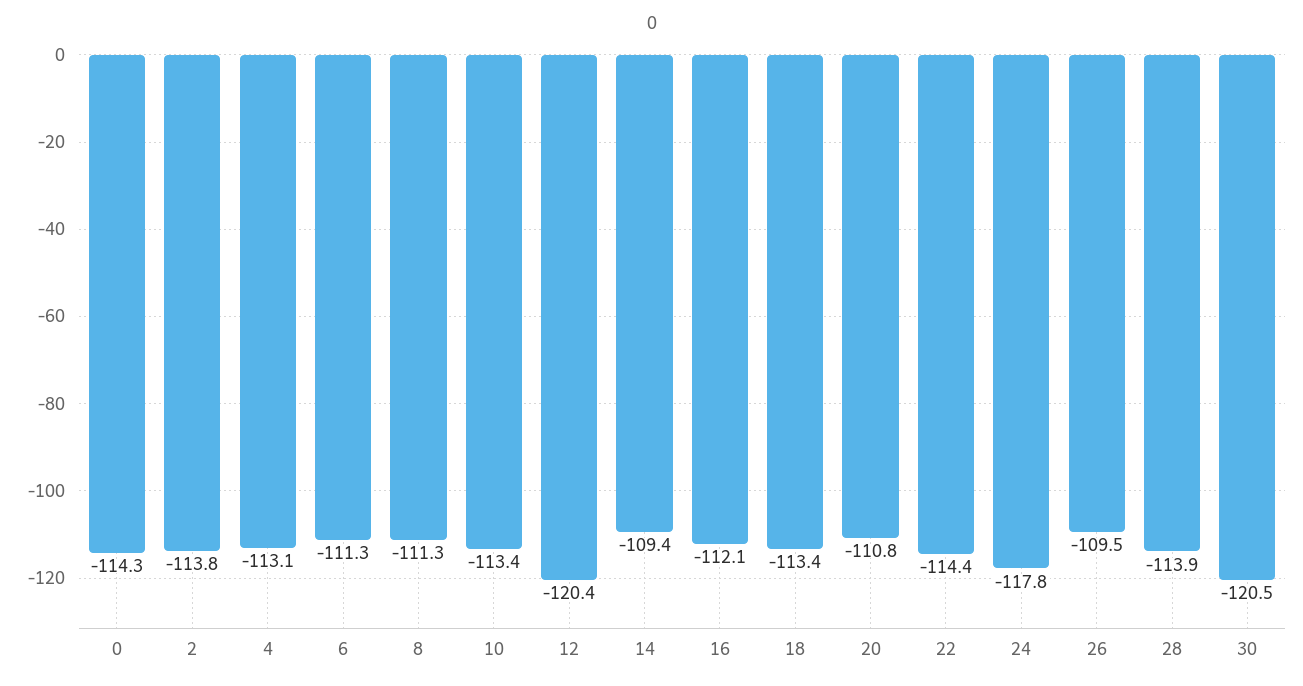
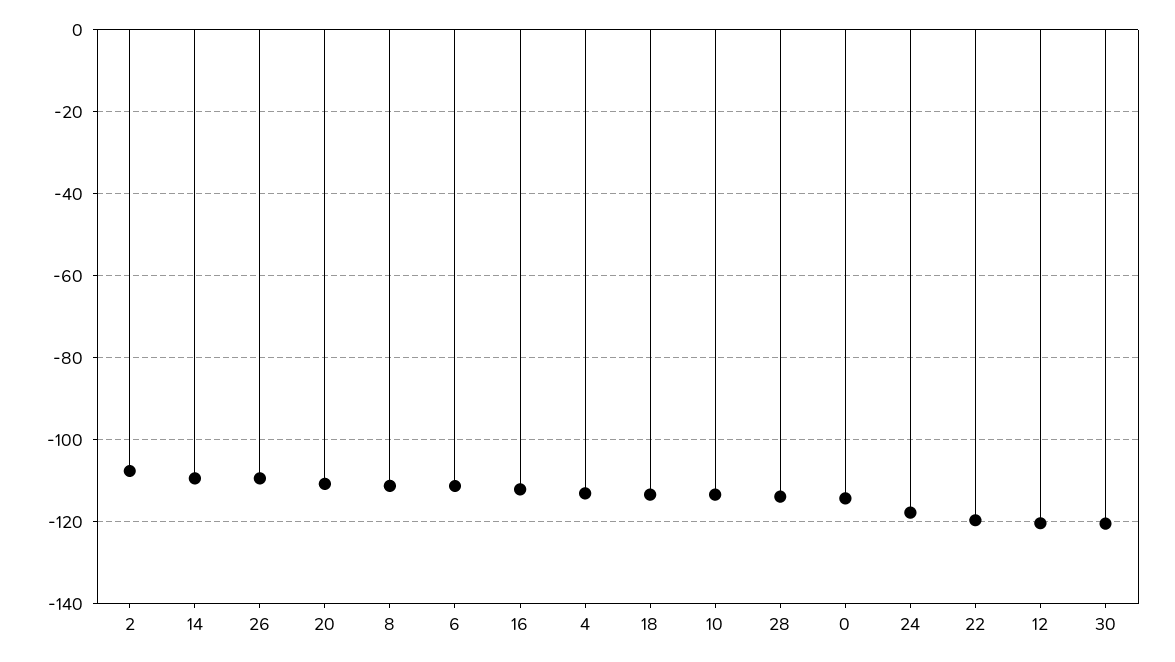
2: -113.8 -> -108
22: -114.4 -> -120

